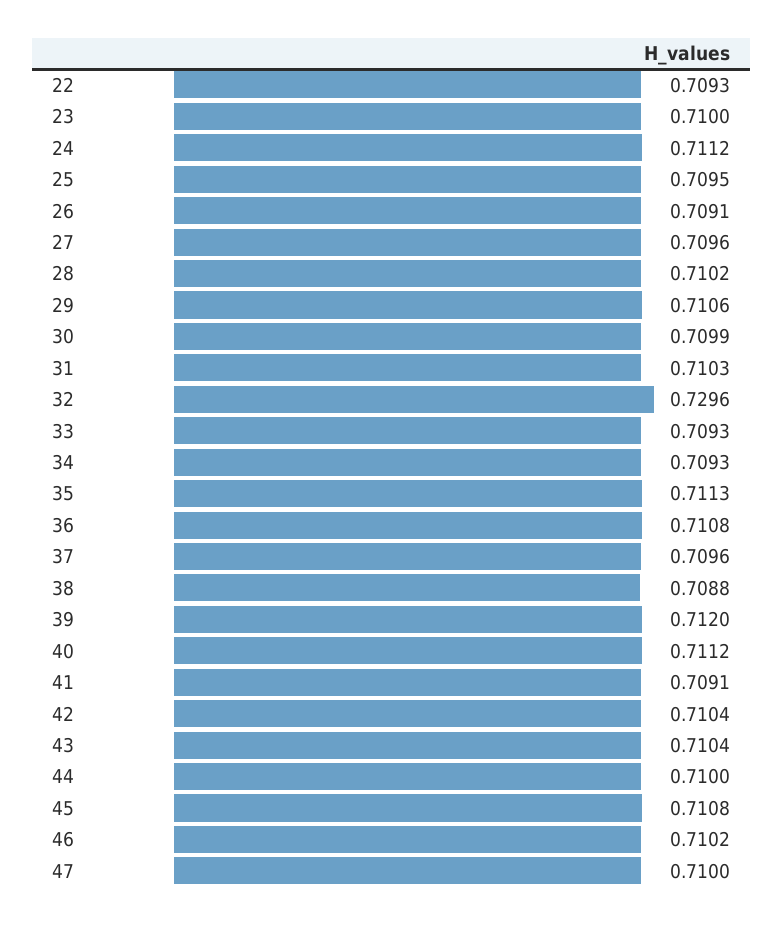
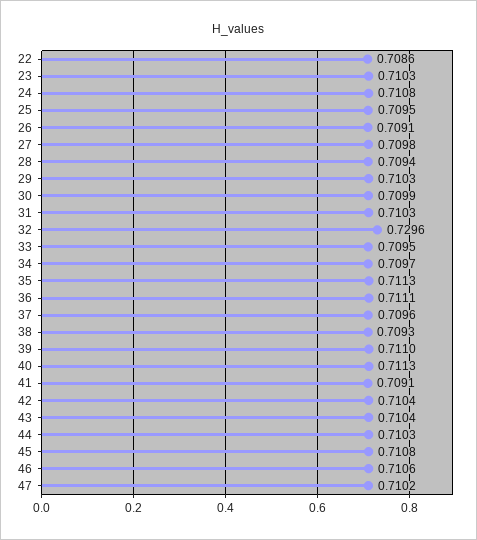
22: 0.7093 -> 0.7086
23: 0.71 -> 0.7103
24: 0.7112 -> 0.7108
27: 0.7096 -> 0.7098
28: 0.7102 -> 0.7094
29: 0.7106 -> 0.7103
33: 0.7093 -> 0.7095
34: 0.7093 -> 0.7097
36: 0.7108 -> 0.7111
38: 0.7088 -> 0.7093
39: 0.712 -> 0.711
40: 0.7112 -> 0.7113
44: 0.71 -> 0.7103
46: 0.7102 -> 0.7106
47: 0.71 -> 0.7102

